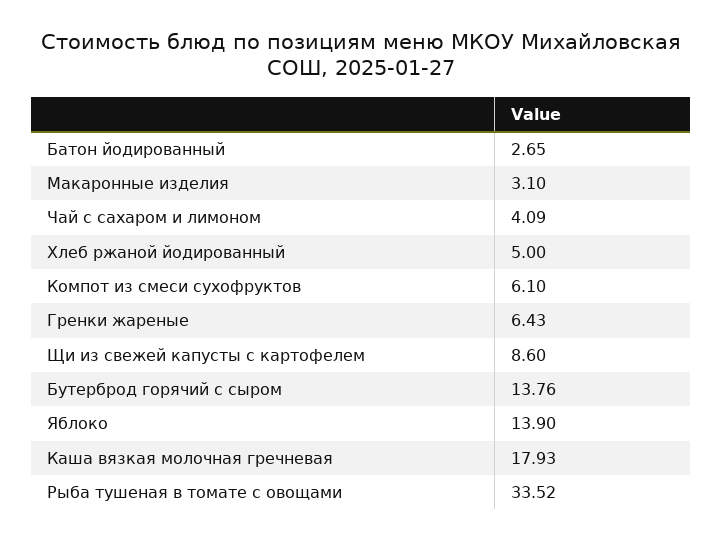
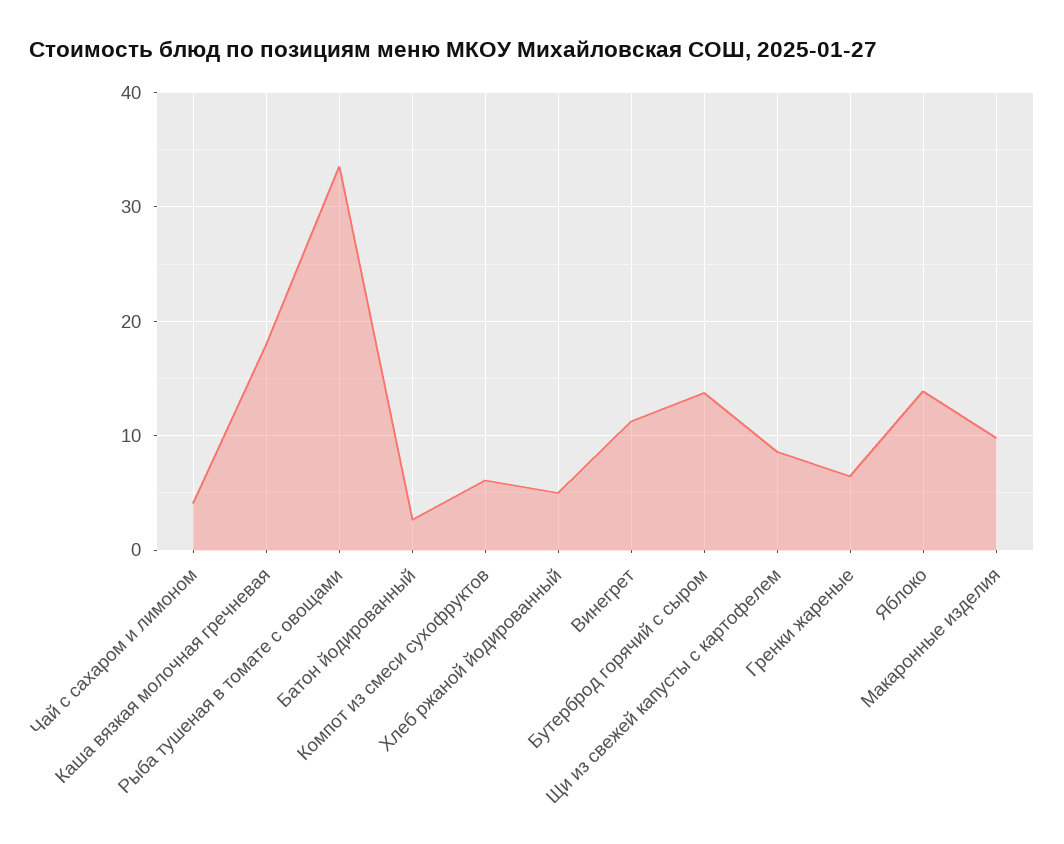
Макаронные изделия: 3.1 -> 10
Винегрет: none -> 11

